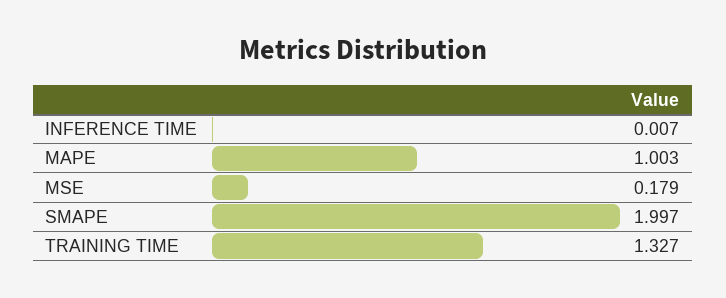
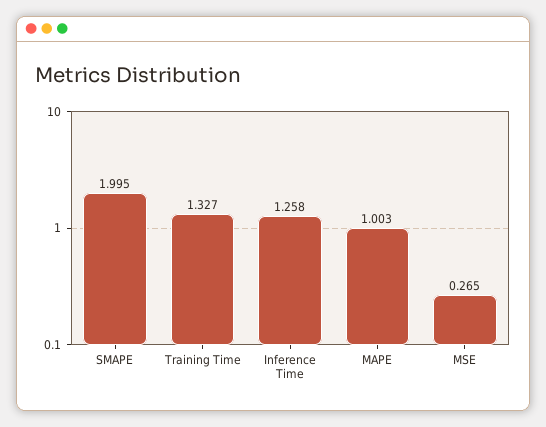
INFERENCE TIME: 0.007 -> 1.258
MSE: 0.179 -> 0.265
SMAPE: 1.997 -> 1.995

